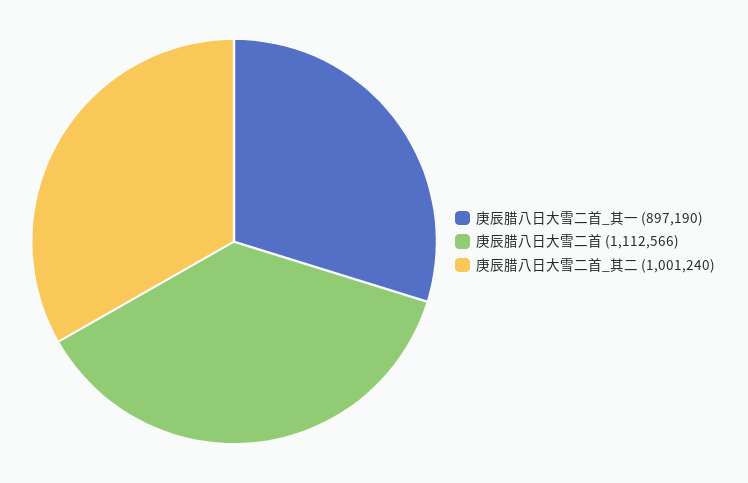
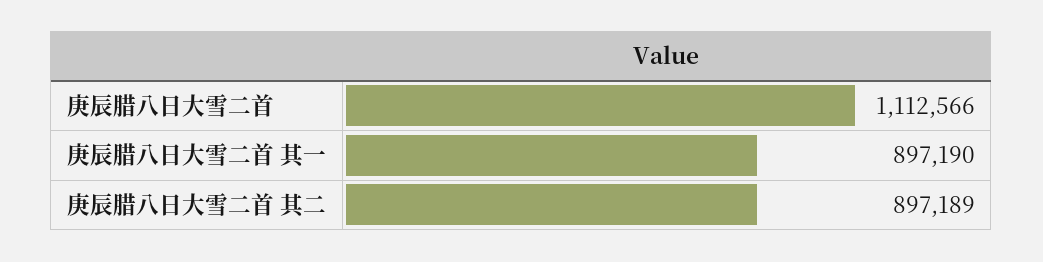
庚辰腊八日大雪二首_其二: 1001240 -> 897189

